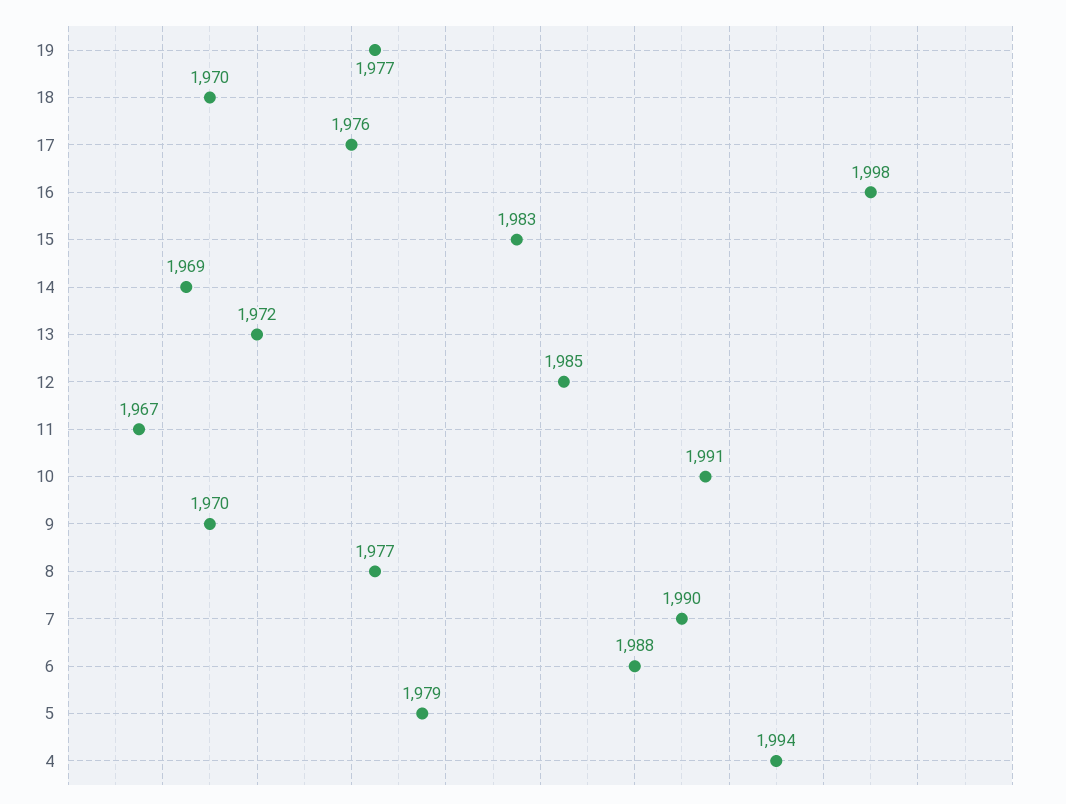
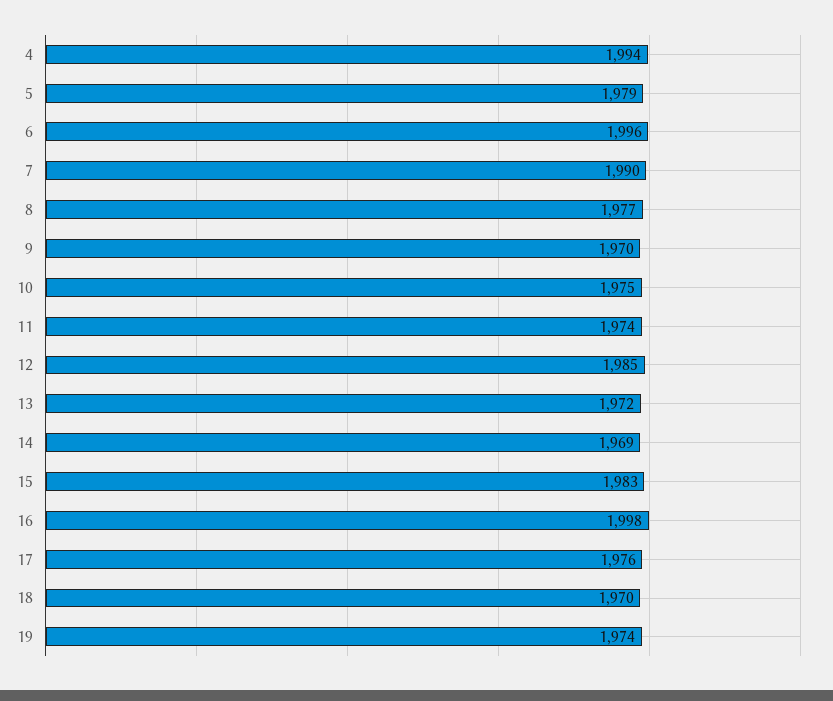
19: 1977 -> 1974
11: 1967 -> 1974
10: 1991 -> 1975
6: 1988 -> 1996

